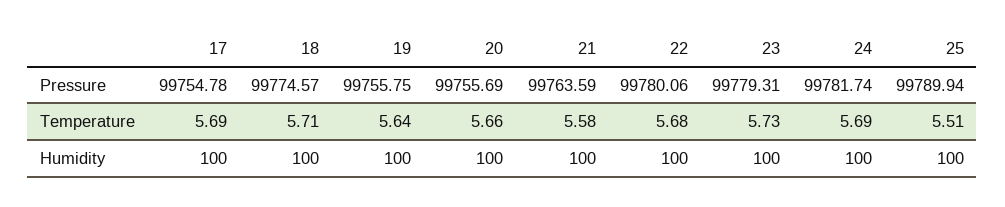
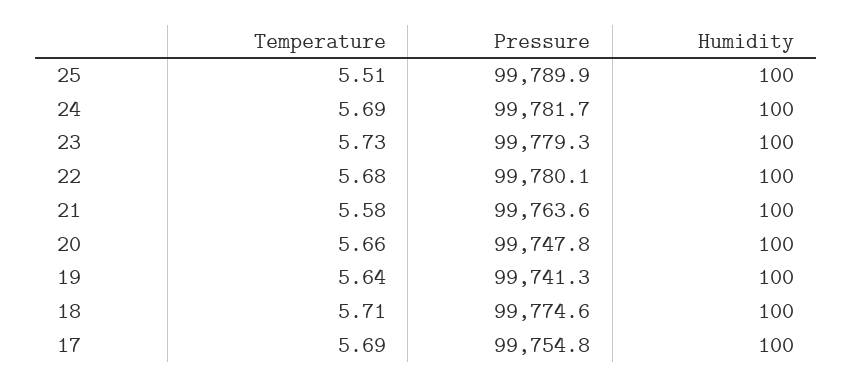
19, Pressure: 99755.75 -> 99741.3
20, Pressure: 99755.69 -> 99747.8

